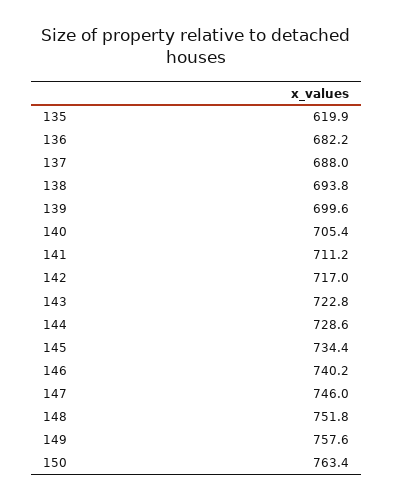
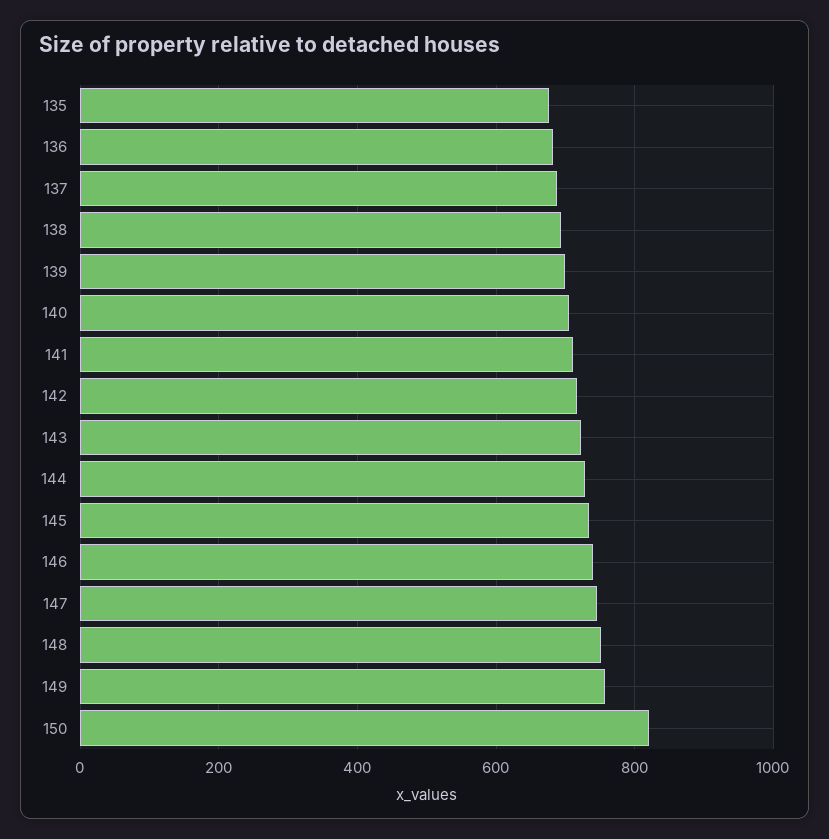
135: 619.9 -> 680
150: 763.4 -> 820

